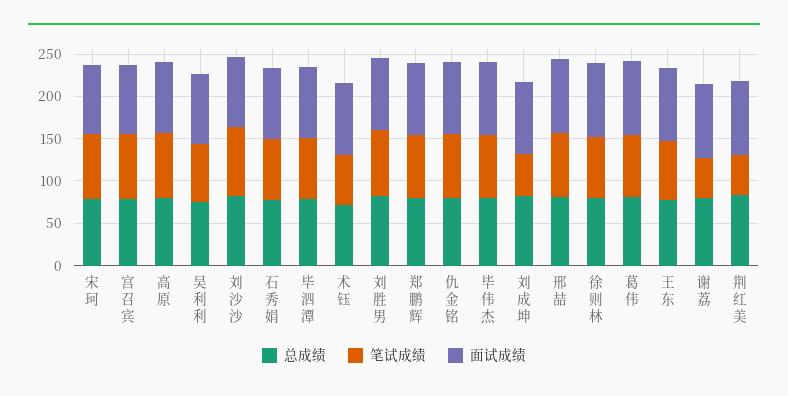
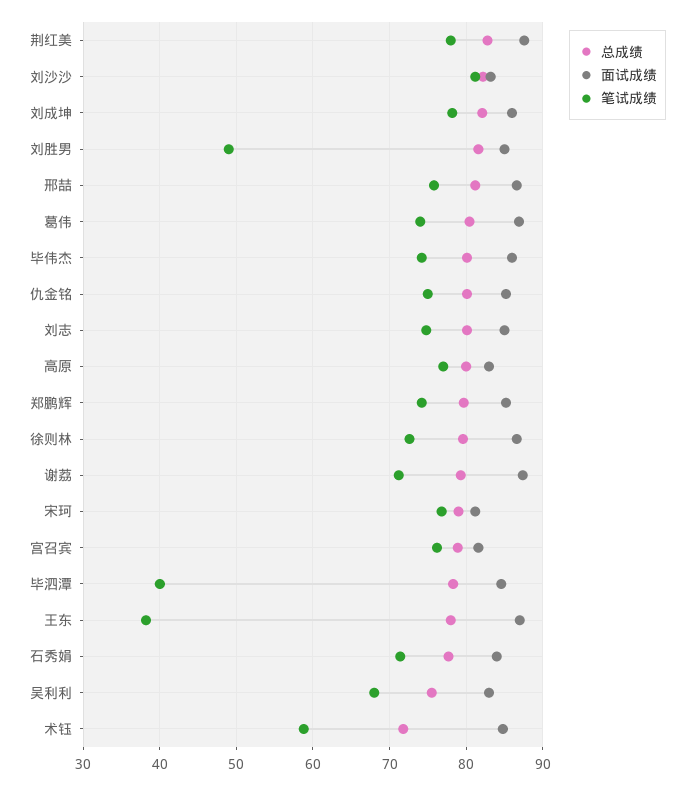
笔试成绩, 毕泗潭: 70 -> 40
笔试成绩, 刘胜男: 80 -> 49
笔试成绩, 刘成坤: 50 -> 78
笔试成绩, 王东: 70 -> 38
笔试成绩, 谢荔: 50 -> 71
笔试成绩, 荆红美: 50 -> 78
总成绩, 刘志: none -> 80
面试成绩, 刘志: none -> 85
笔试成绩, 刘志: none -> 75

